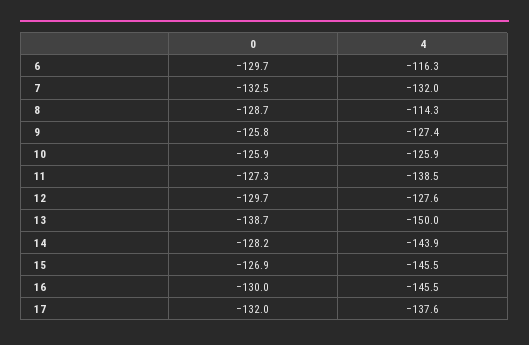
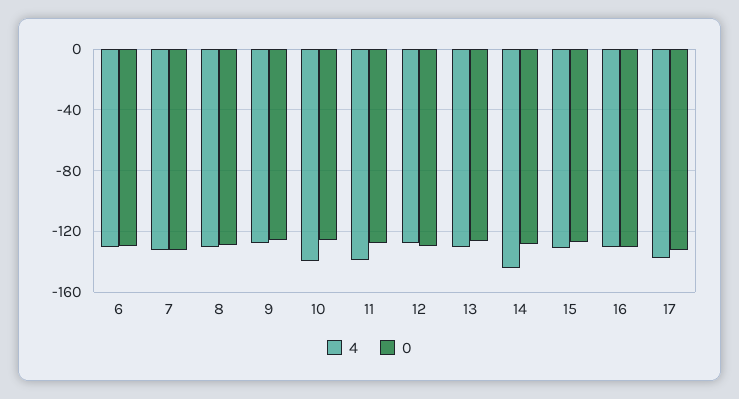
4, 6: -116.3 -> -130
4, 8: -114.3 -> -130
4, 10: -125.9 -> -140
0, 13: -138.7 -> -125
4, 13: -150 -> -130
4, 15: -145.5 -> -130
4, 16: -145.5 -> -130

